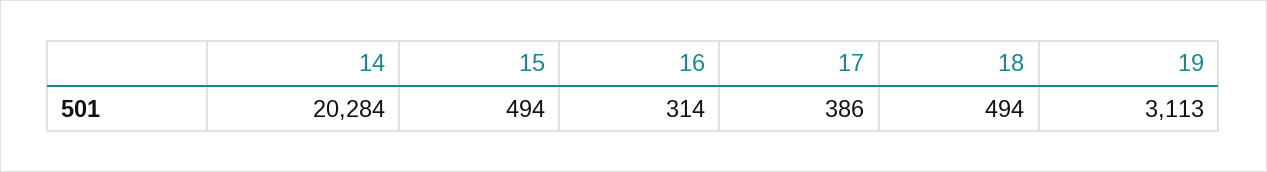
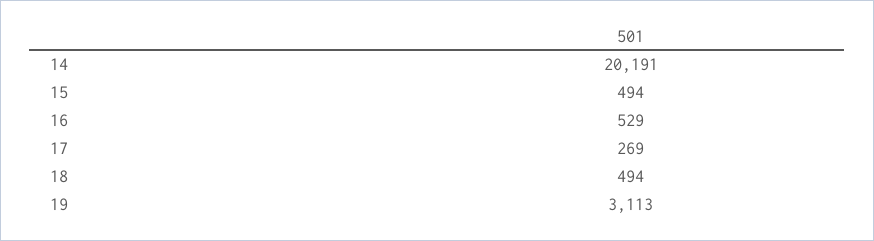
14: 20284 -> 20191
16: 314 -> 529
17: 386 -> 269

